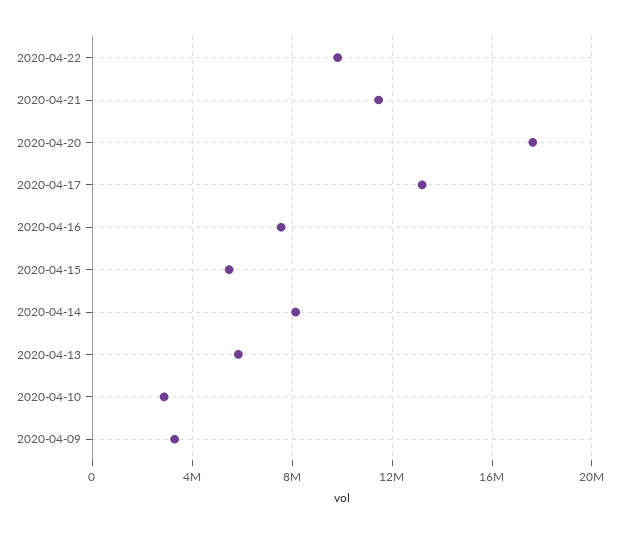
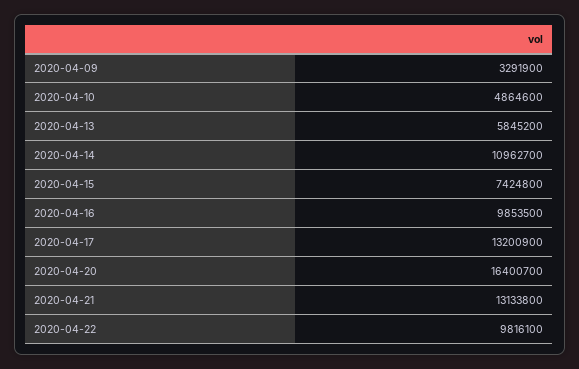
2020-04-21: 11500000 -> 13133800
2020-04-20: 17500000 -> 16400700
2020-04-16: 7500000 -> 9853500
2020-04-15: 5500000 -> 7424800
2020-04-14: 8000000 -> 10962700
2020-04-10: 3000000 -> 4864600

